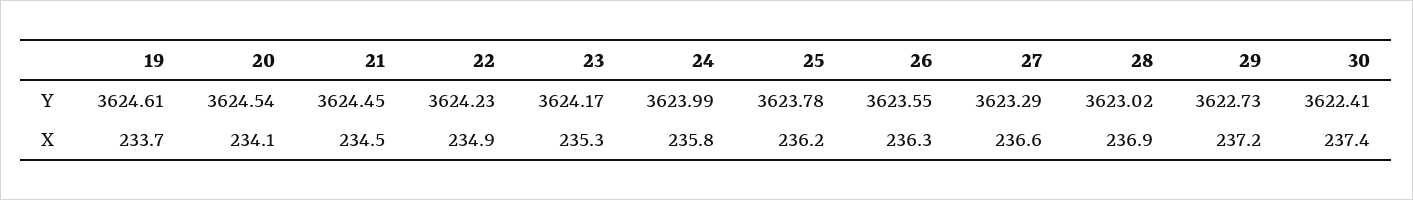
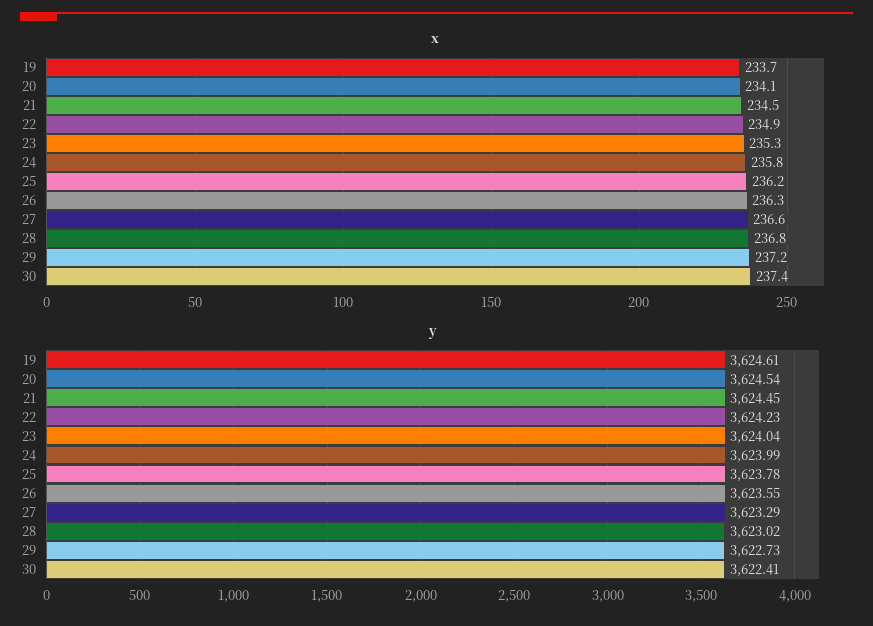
Y, 23: 3624.17 -> 3624.04
X, 28: 236.9 -> 236.8

